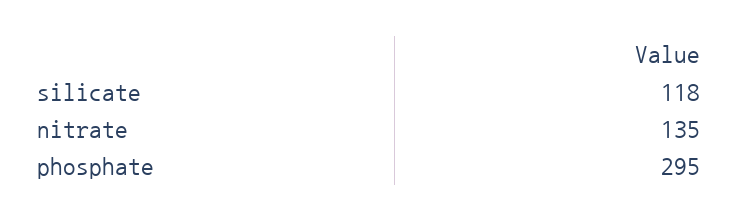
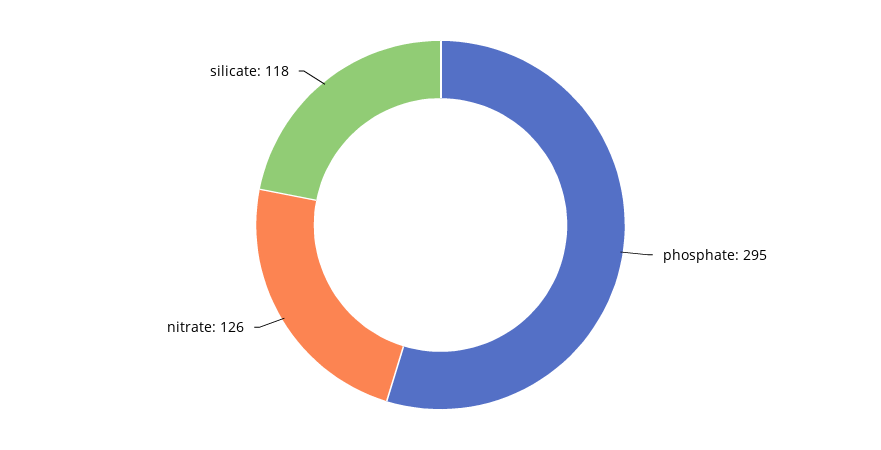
nitrate: 135 -> 126

